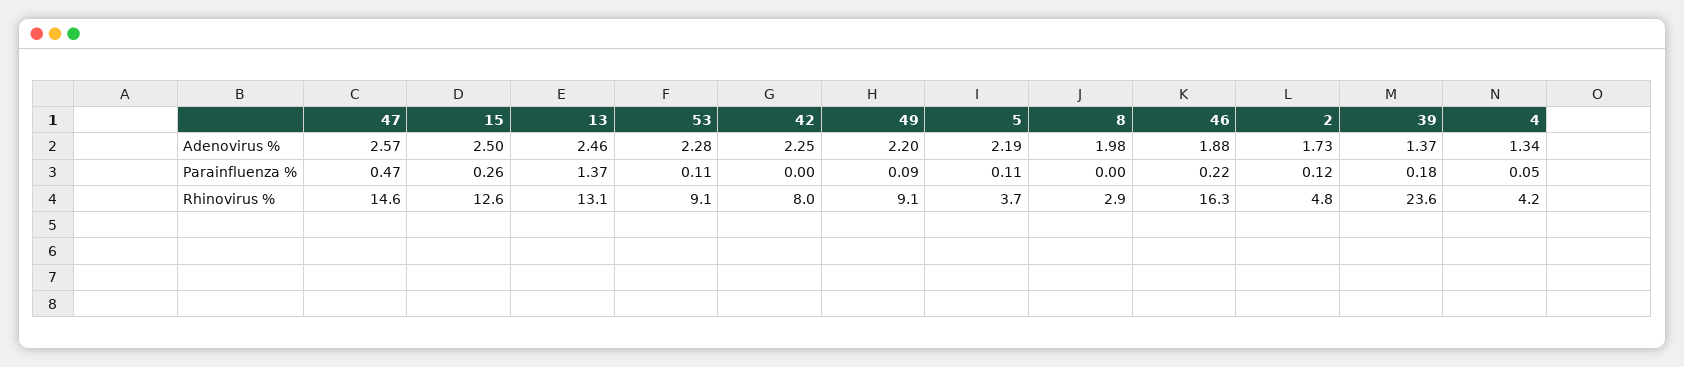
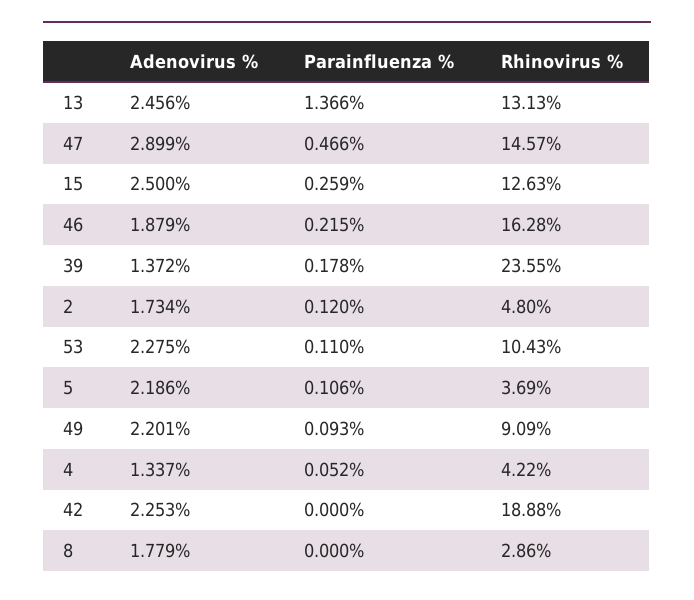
47, Adenovirus %: 2.57 -> 2.899
8, Adenovirus %: 1.98 -> 1.779
53, Rhinovirus %: 9.1 -> 10.43
42, Rhinovirus %: 8 -> 18.88

